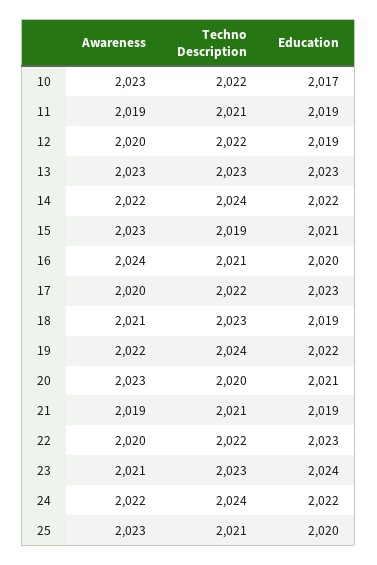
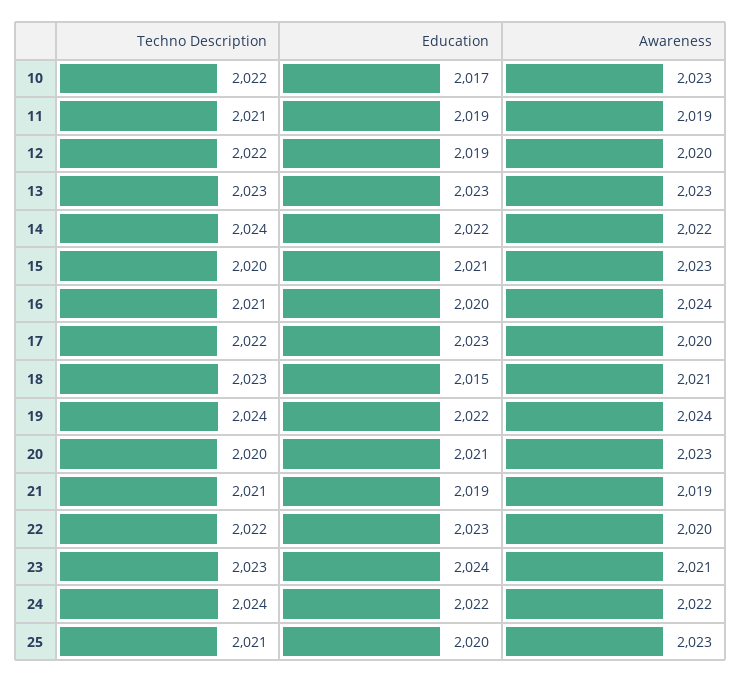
Techno Description, 15: 2019 -> 2020
Education, 18: 2019 -> 2015
Awareness, 19: 2022 -> 2024

